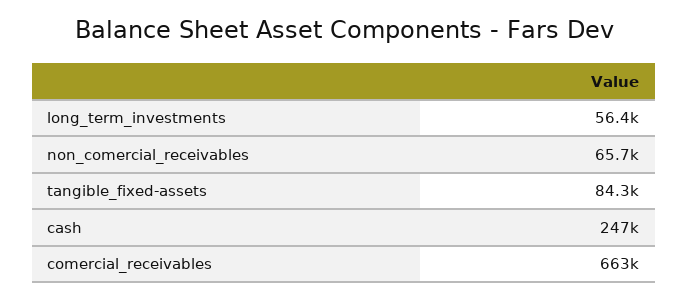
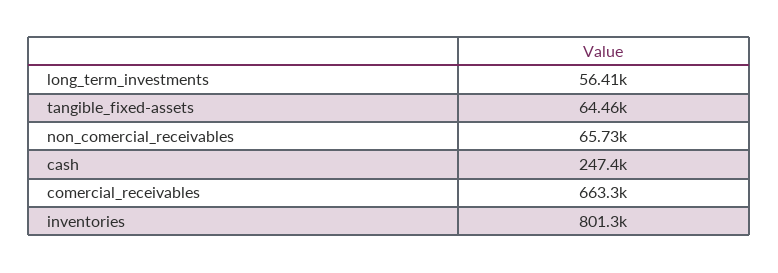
tangible_fixed-assets: 84300 -> 64460
inventories: none -> 801300

